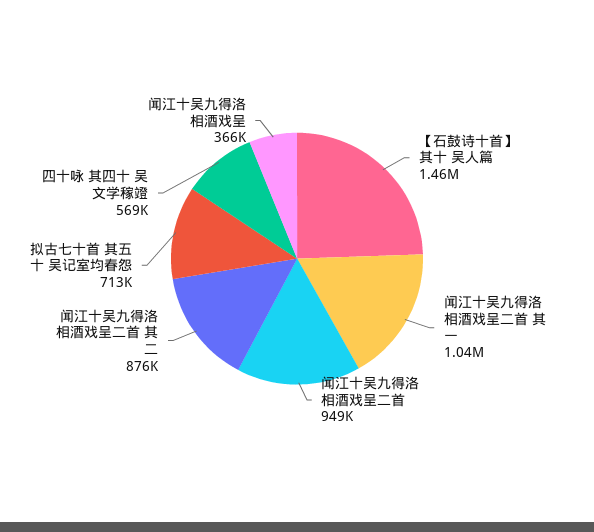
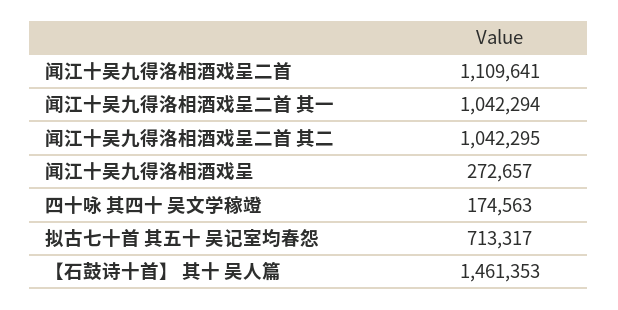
闻江十吴九得洛相酒戏呈二首: 949000 -> 1109641
闻江十吴九得洛相酒戏呈二首 其二: 876000 -> 1042295
四十咏 其四十 吴文学稼竳: 569000 -> 174563
闻江十吴九得洛相酒戏呈: 366000 -> 272657

